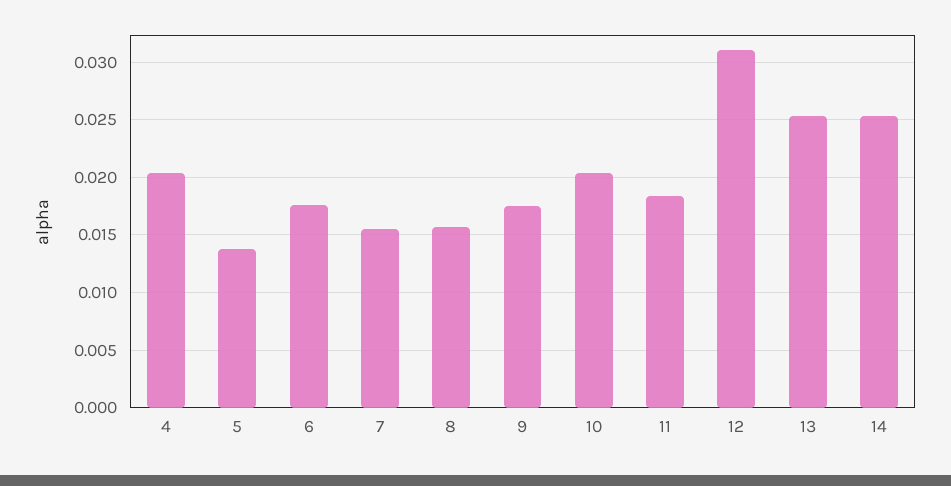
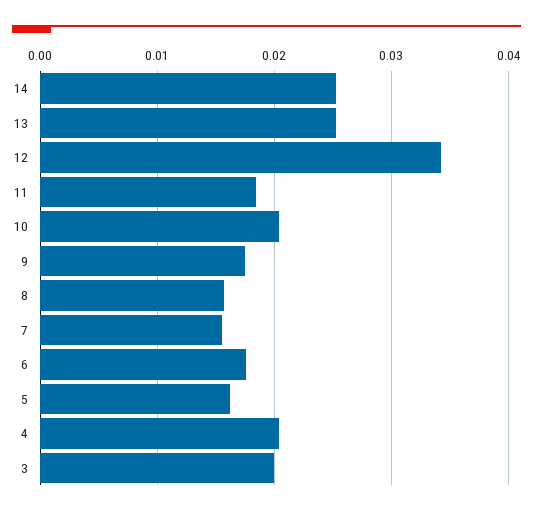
5: 0.014 -> 0.016
12: 0.031 -> 0.034
3: none -> 0.02

